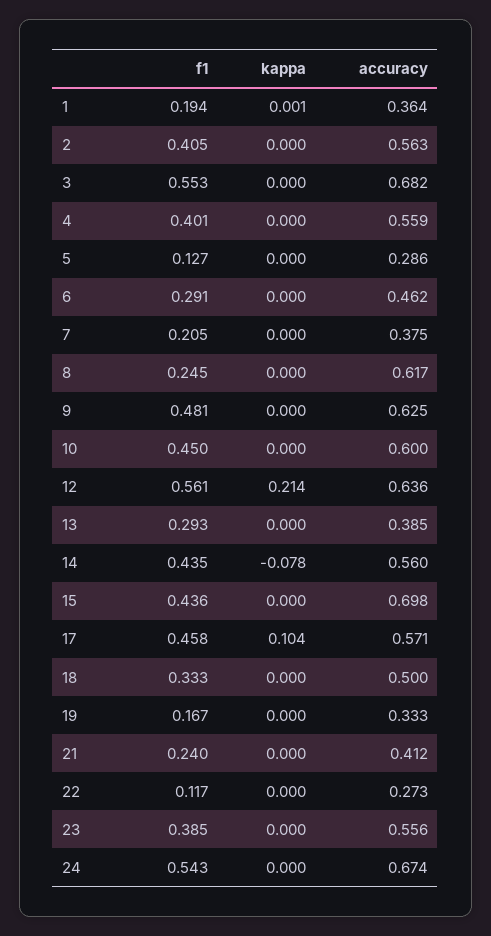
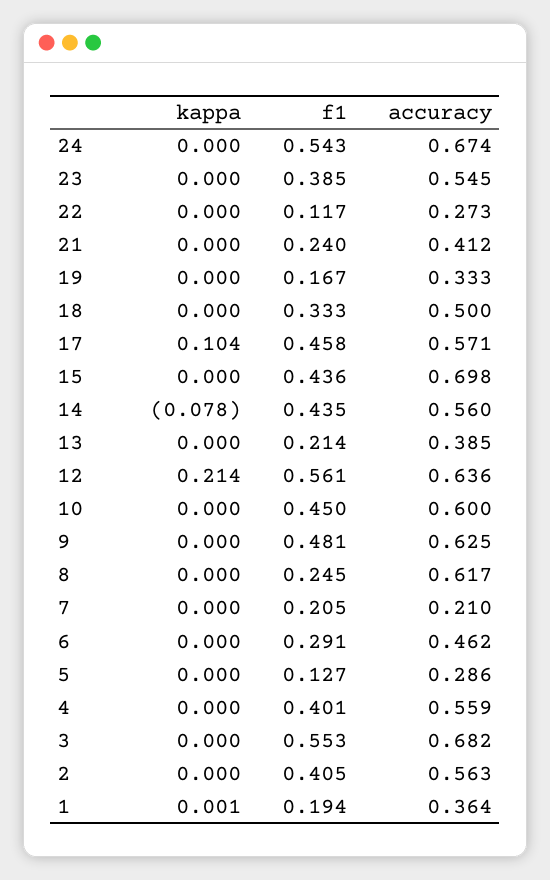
accuracy, 7: 0.375 -> 0.21
f1, 13: 0.293 -> 0.214
accuracy, 23: 0.556 -> 0.545

